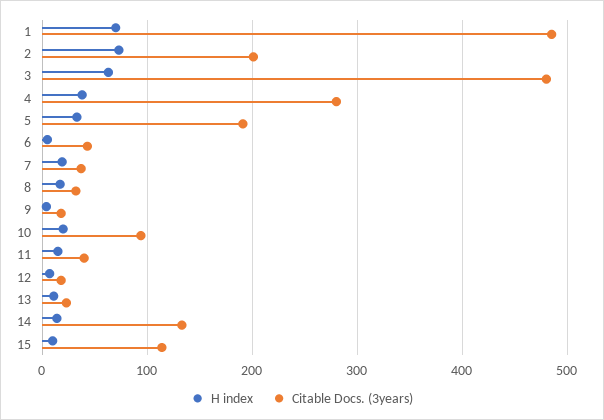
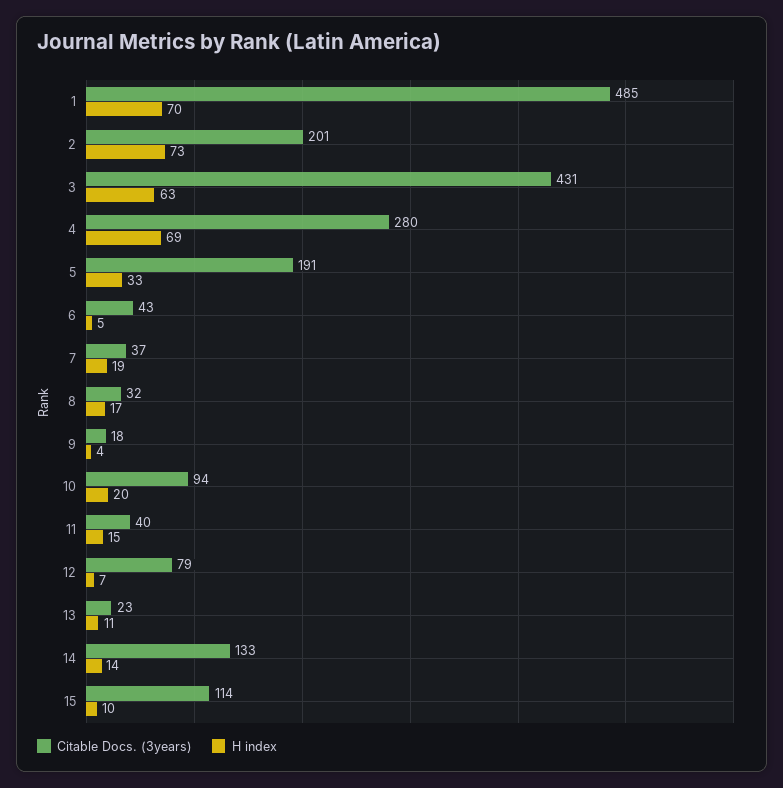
Citable Docs. (3years), 3: 480 -> 431
H index, 4: 40 -> 69
Citable Docs. (3years), 12: 20 -> 79

